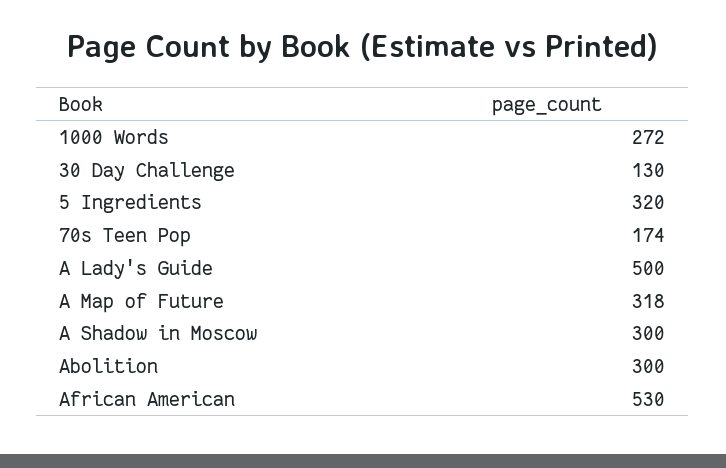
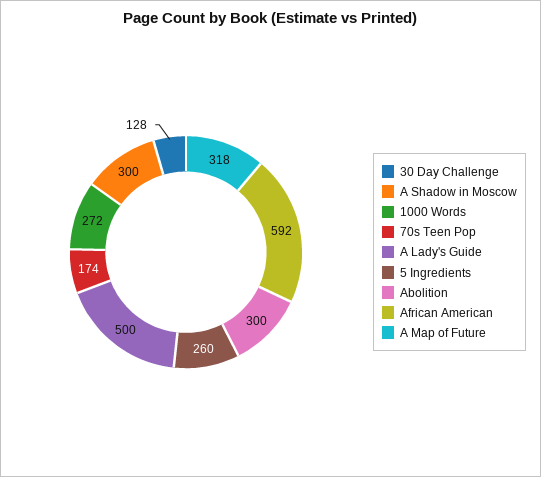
30 Day Challenge: 130 -> 128
5 Ingredients: 320 -> 260
African American: 530 -> 592

